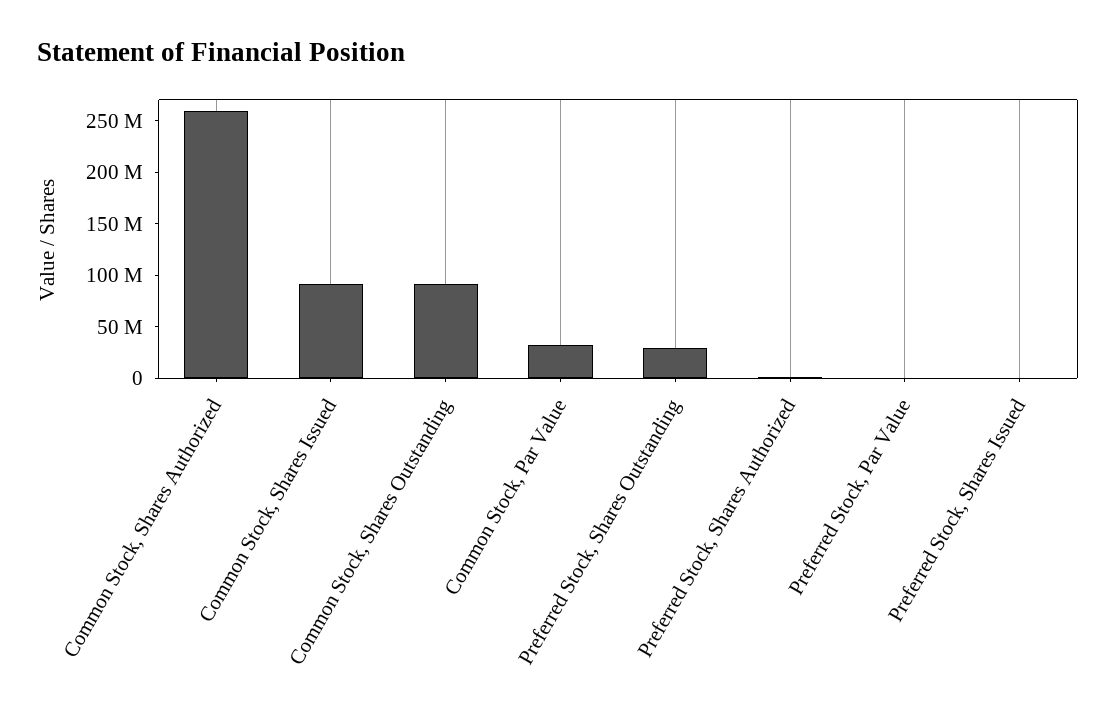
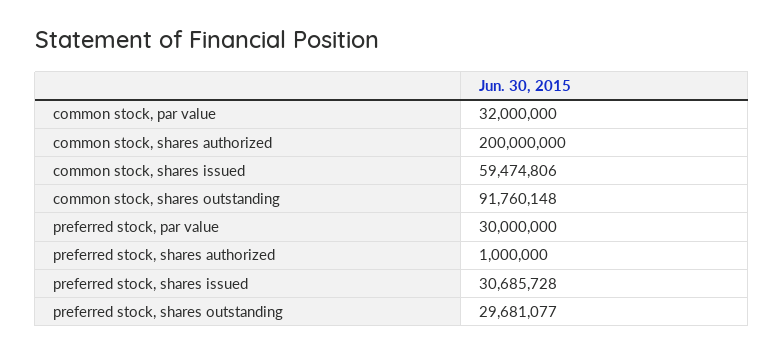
Common Stock, Shares Authorized: 260000000 -> 200000000
Common Stock, Shares Issued: 90000000 -> 59474806
Preferred Stock, Par Value: 0 -> 30000000
Preferred Stock, Shares Issued: 0 -> 30685728

